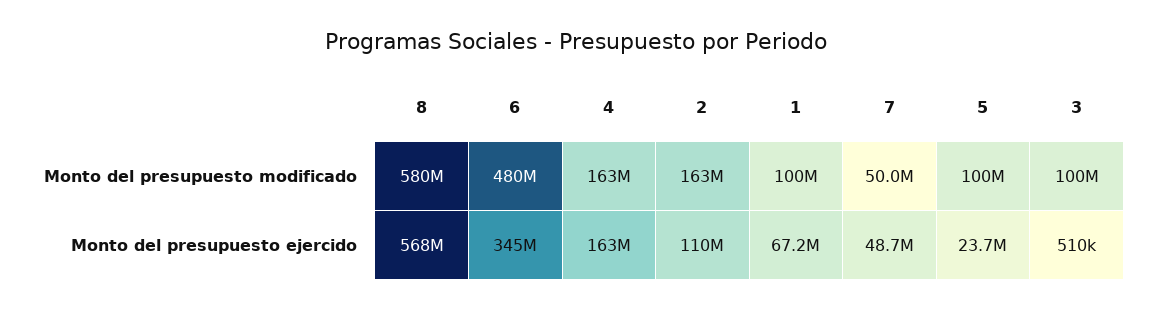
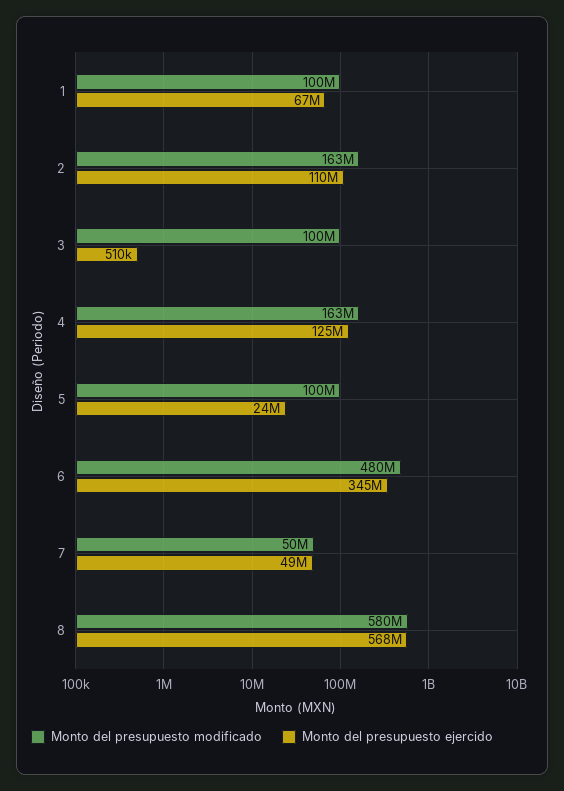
Monto del presupuesto ejercido, 4: 163000000 -> 125000000

